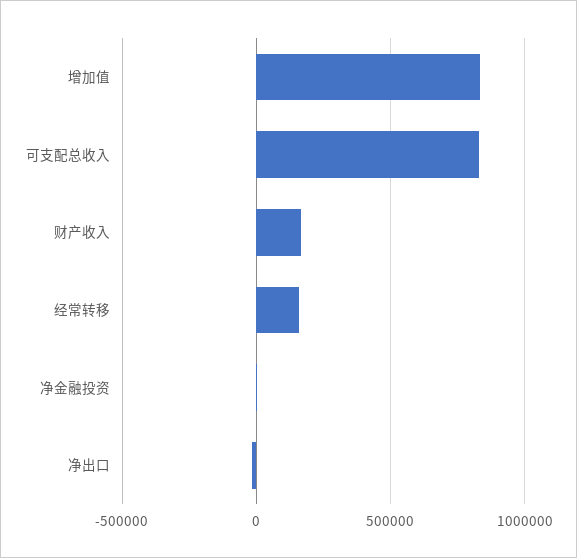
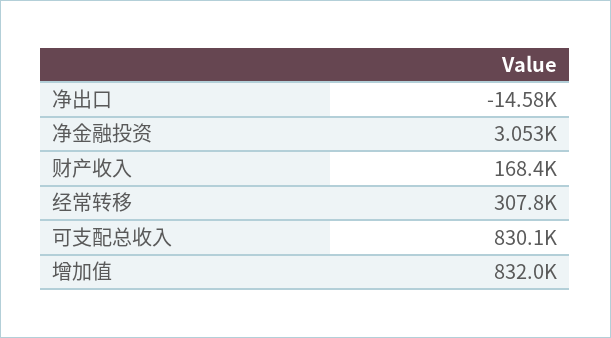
经常转移: 150000 -> 307800

